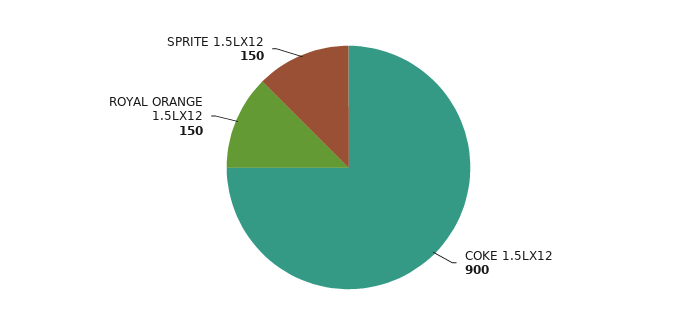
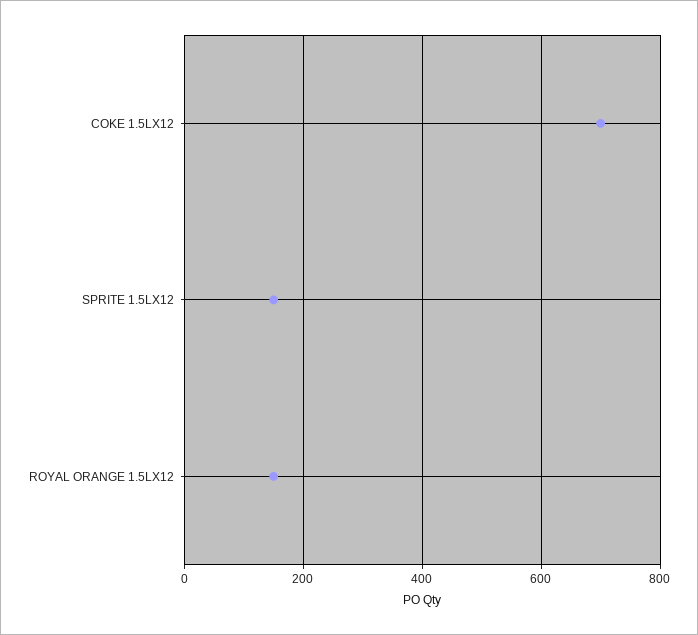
COKE 1.5LX12: 900 -> 700

